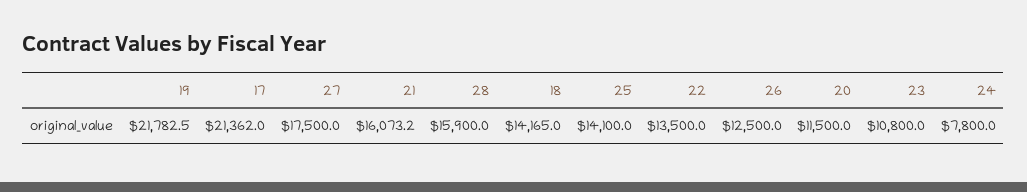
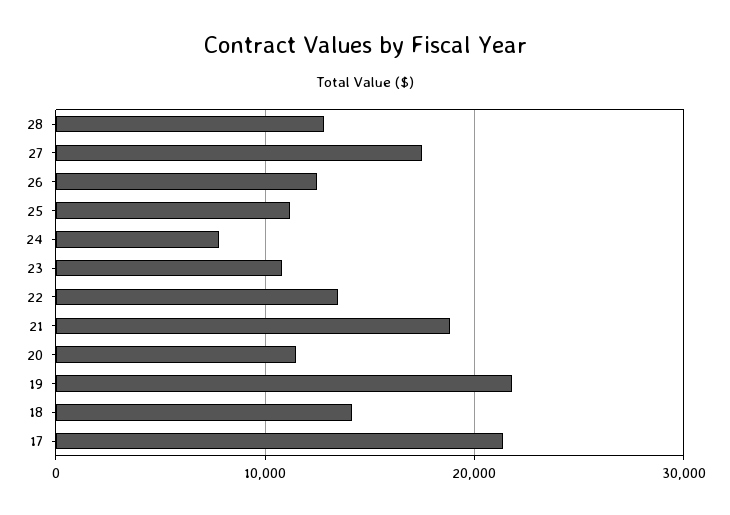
21: 16073.2 -> 19000
28: 15900 -> 13000
25: 14100 -> 11000

